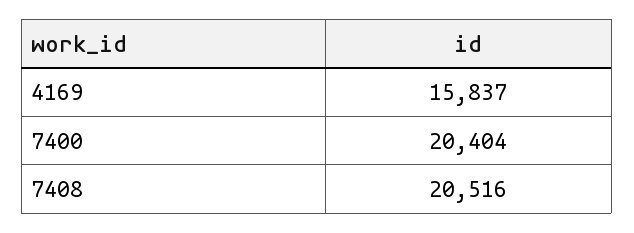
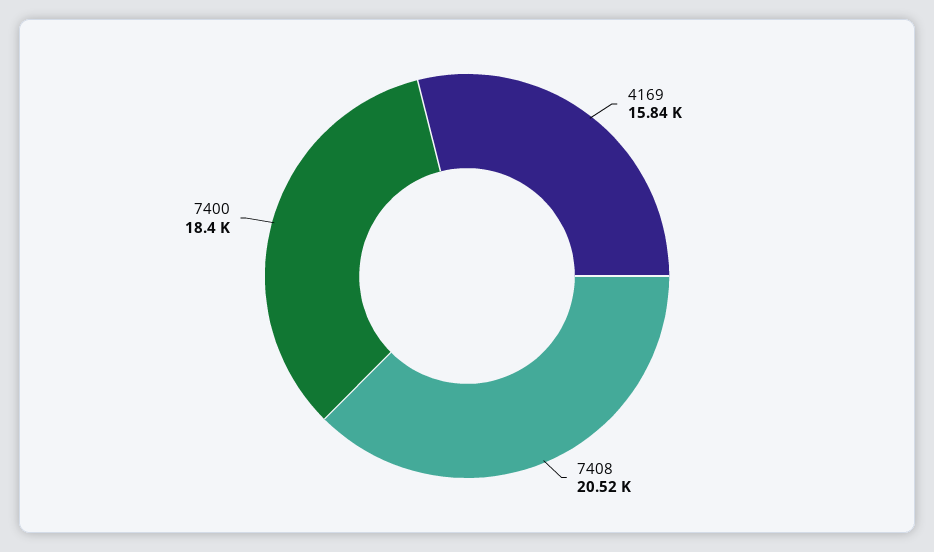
7400: 20404 -> 18400

